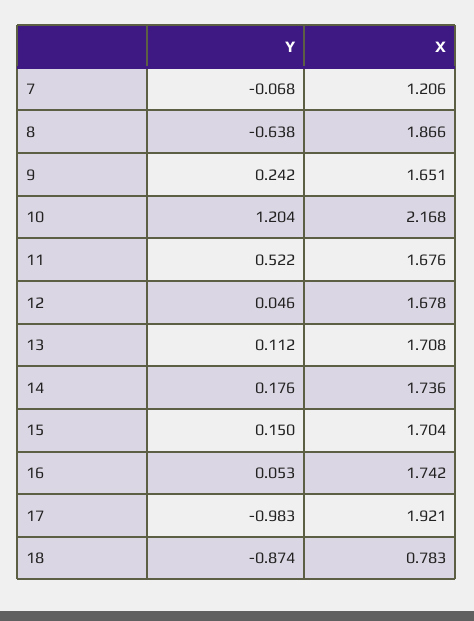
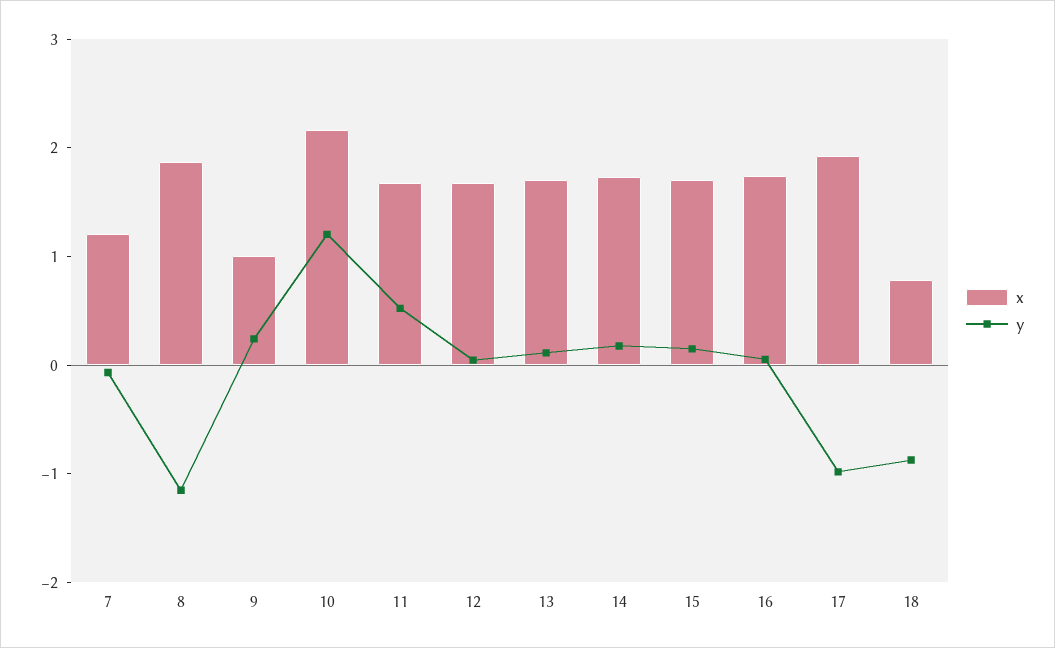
Y, 8: -0.638 -> -1.2
X, 9: 1.651 -> 1

